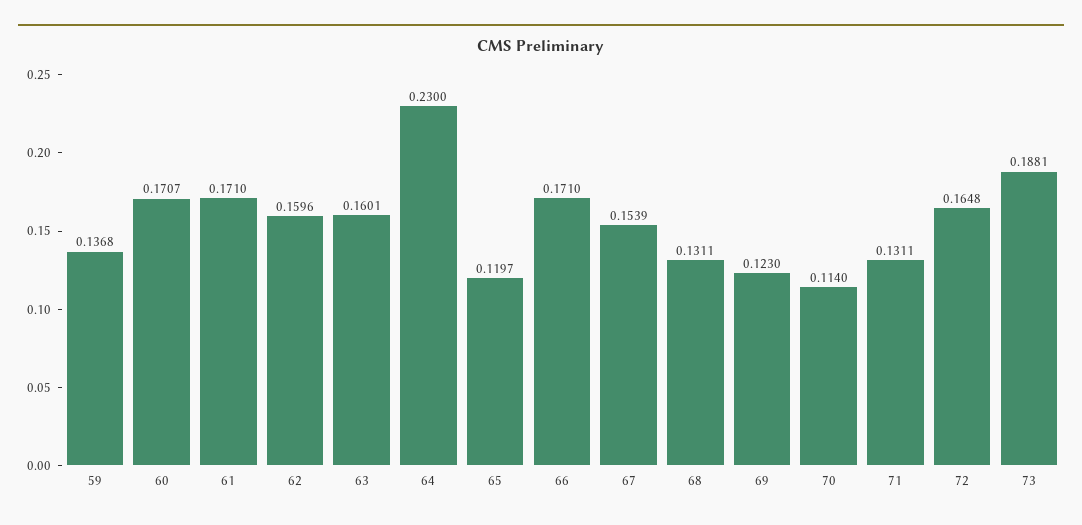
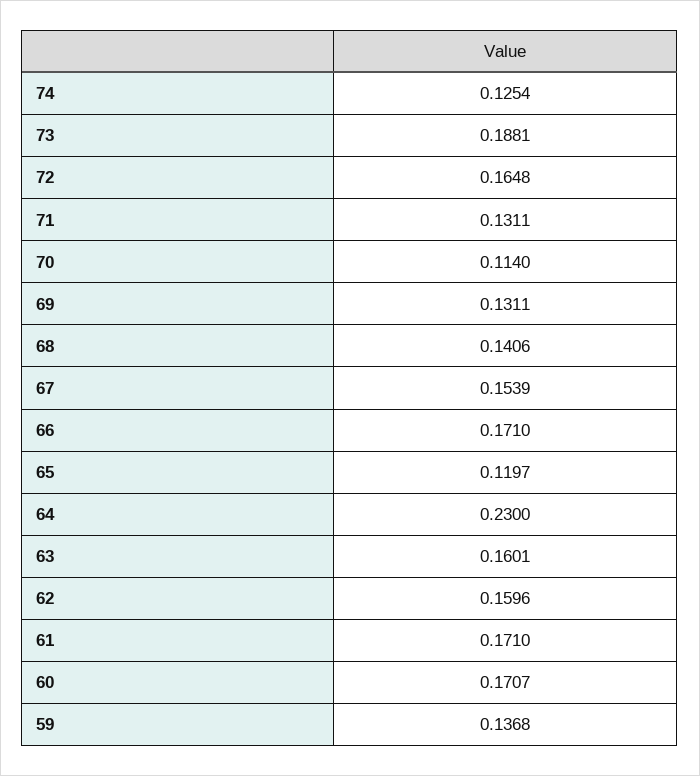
68: 0.1311 -> 0.1406
69: 0.123 -> 0.1311
74: none -> 0.1254

